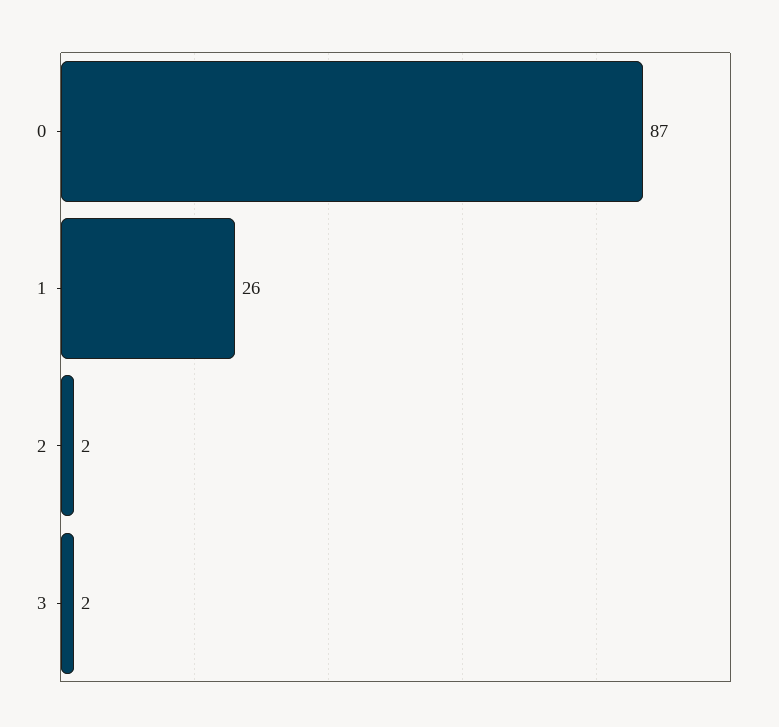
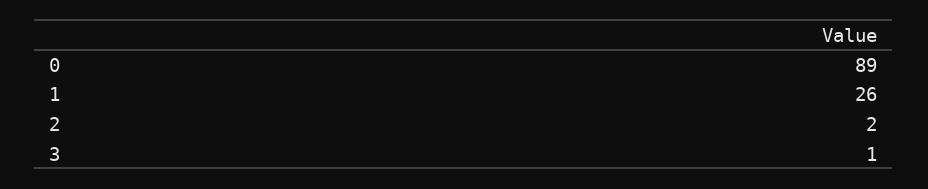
0: 87 -> 89
3: 2 -> 1

